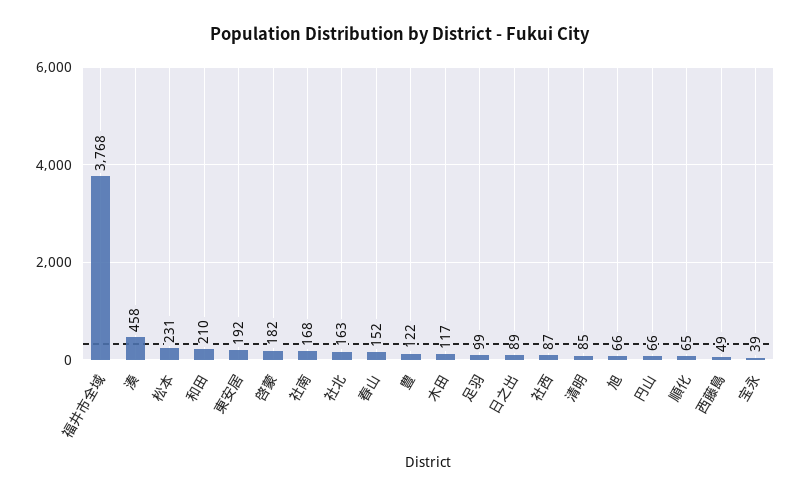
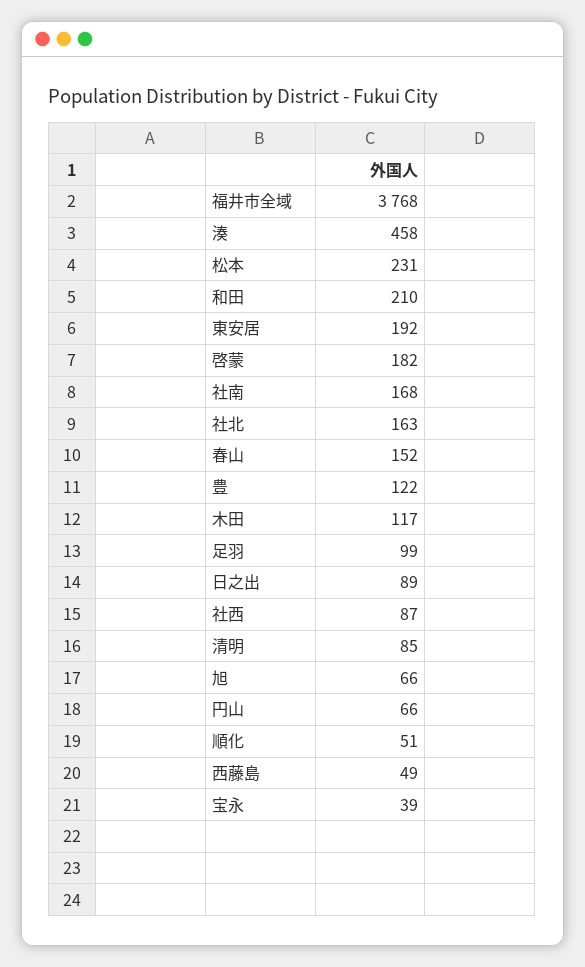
順化: 65 -> 51

